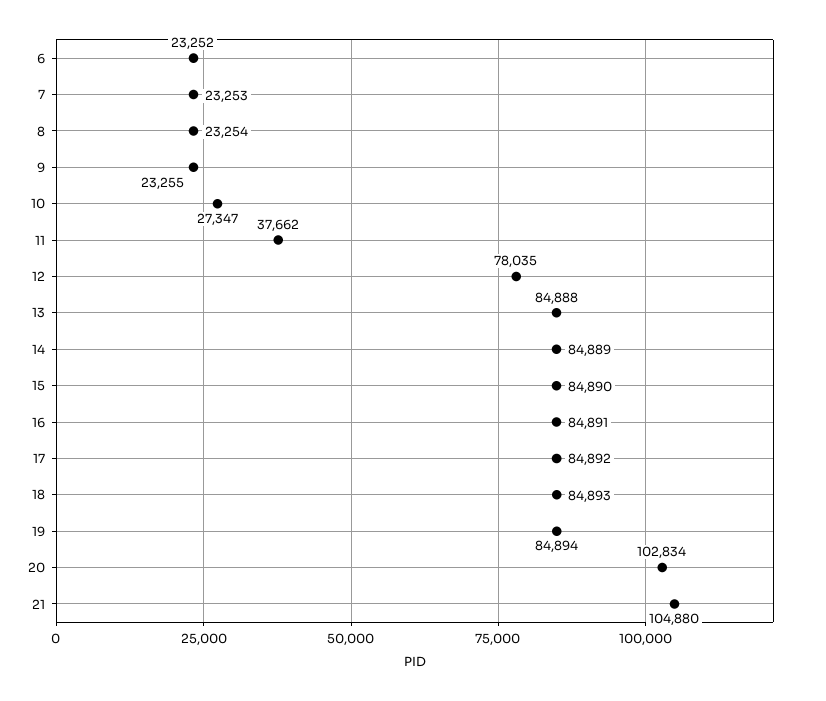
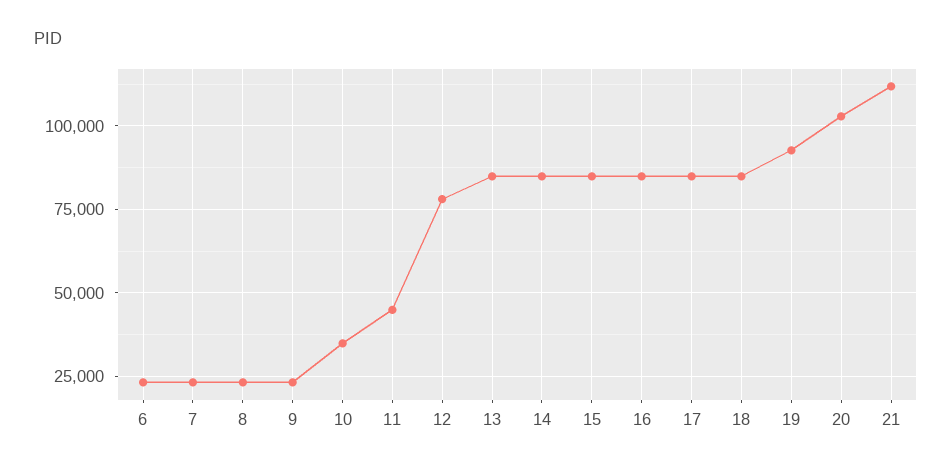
10: 27347 -> 35000
11: 37662 -> 45000
19: 84894 -> 92500
21: 104880 -> 112500

